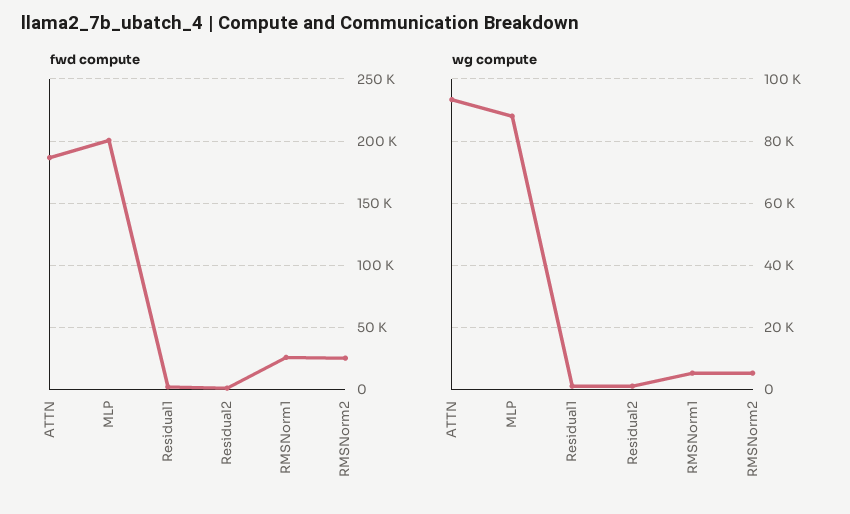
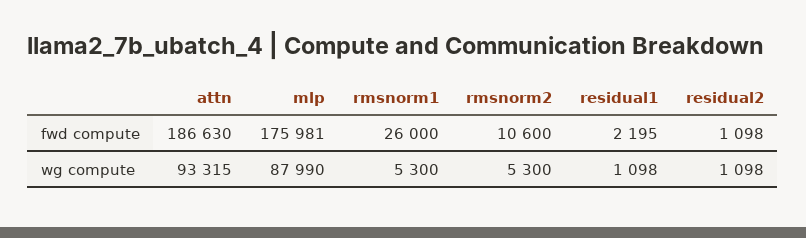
fwd compute, MLP: 200000 -> 175981
fwd compute, RMSNorm2: 25000 -> 10600

